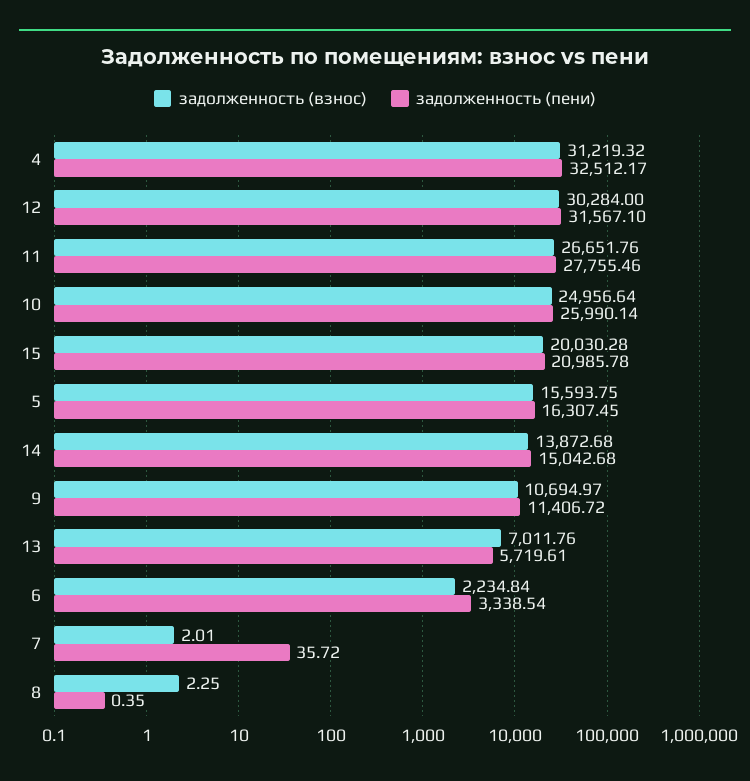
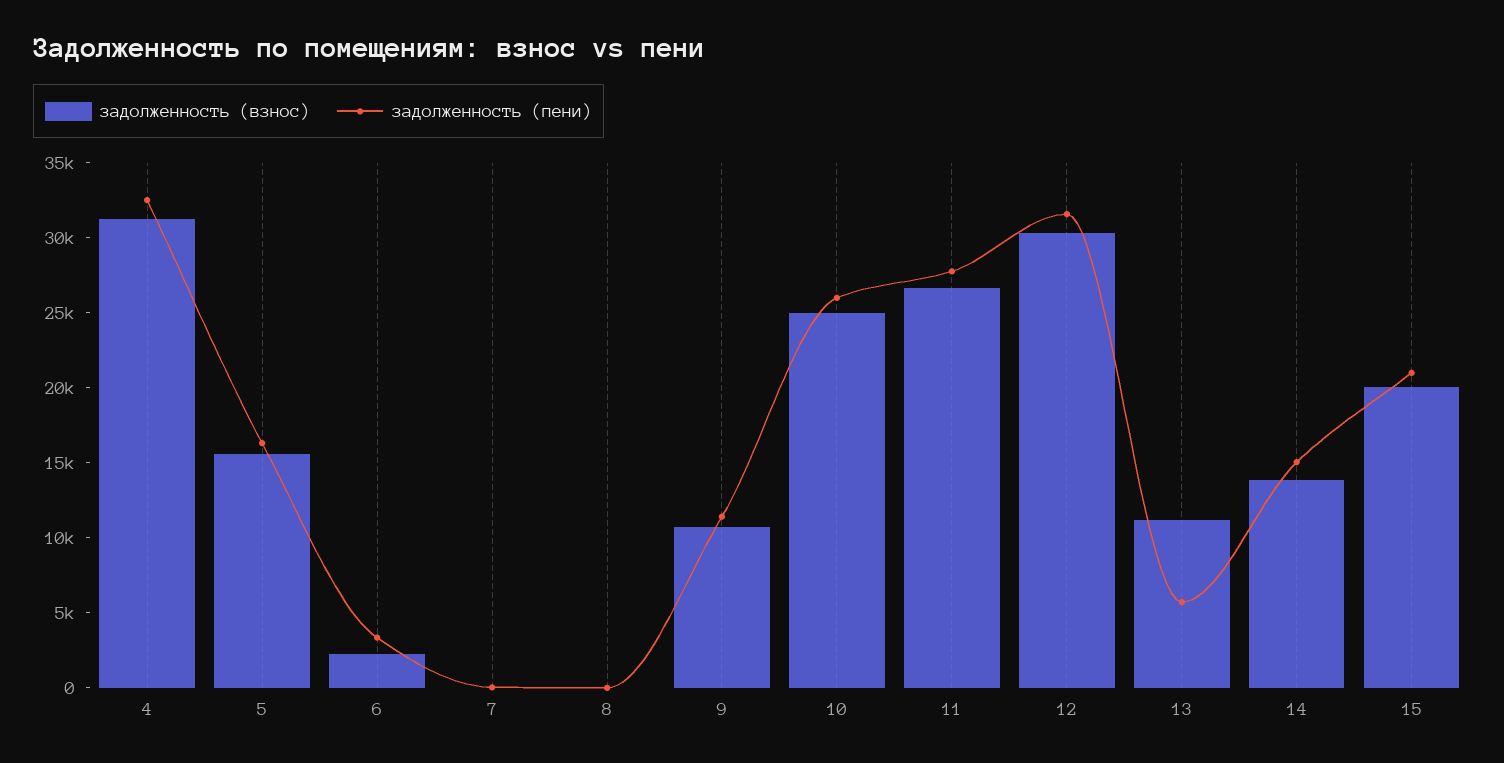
задолженность (взнос), 13: 7011.76 -> 11000

